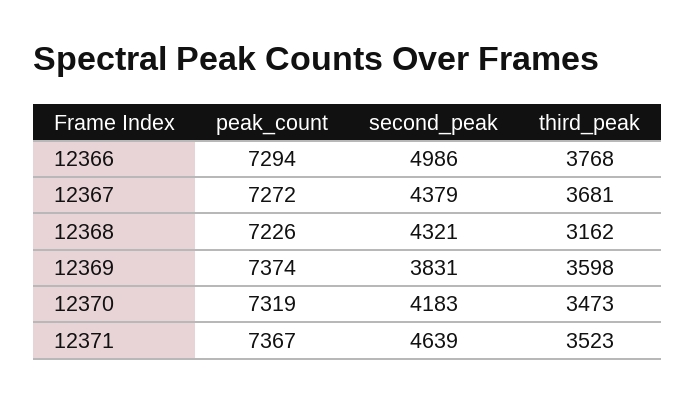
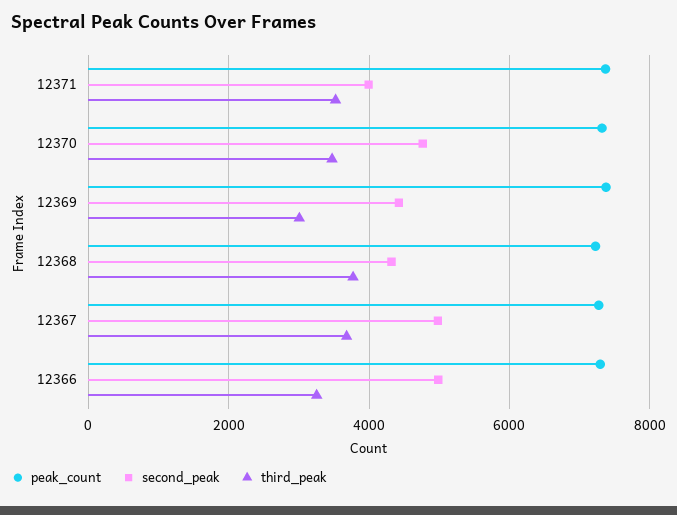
third_peak, 12366: 3768 -> 3200
second_peak, 12367: 4379 -> 5000
third_peak, 12368: 3162 -> 3800
second_peak, 12369: 3831 -> 4400
third_peak, 12369: 3598 -> 3000
second_peak, 12370: 4183 -> 4800
second_peak, 12371: 4639 -> 4000

